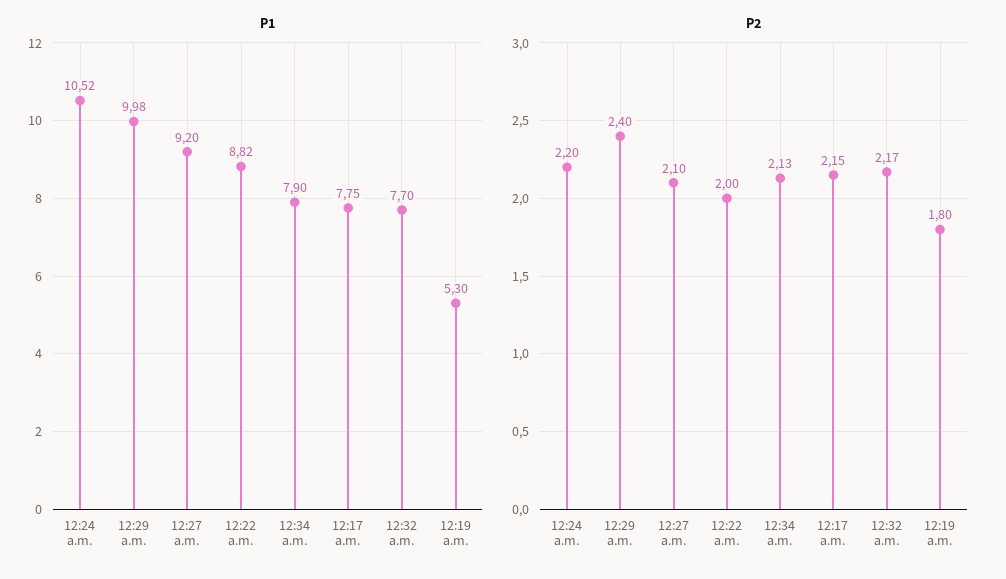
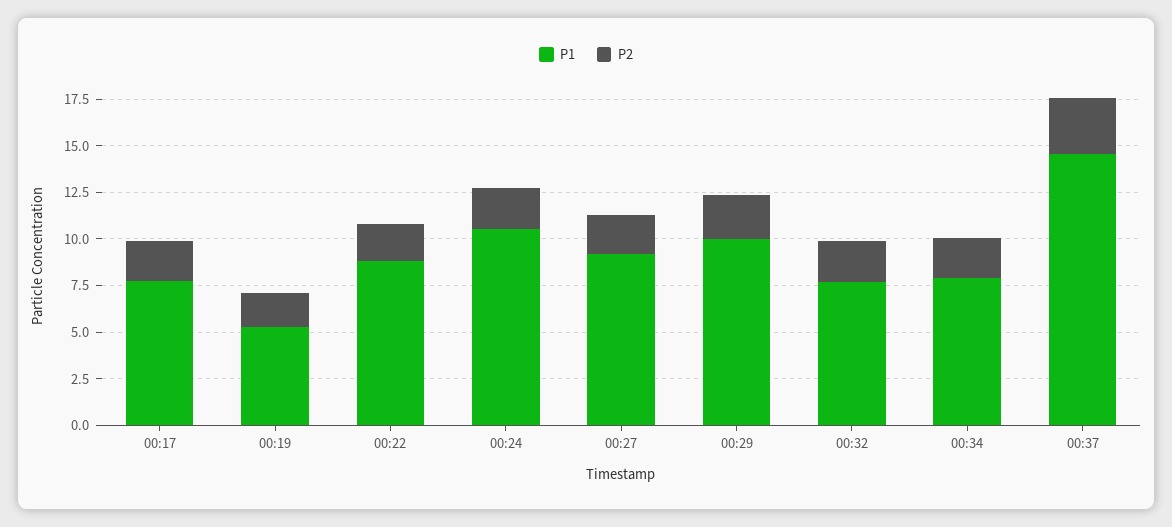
P1, 00:37: none -> 14.5
P2, 00:37: none -> 3

